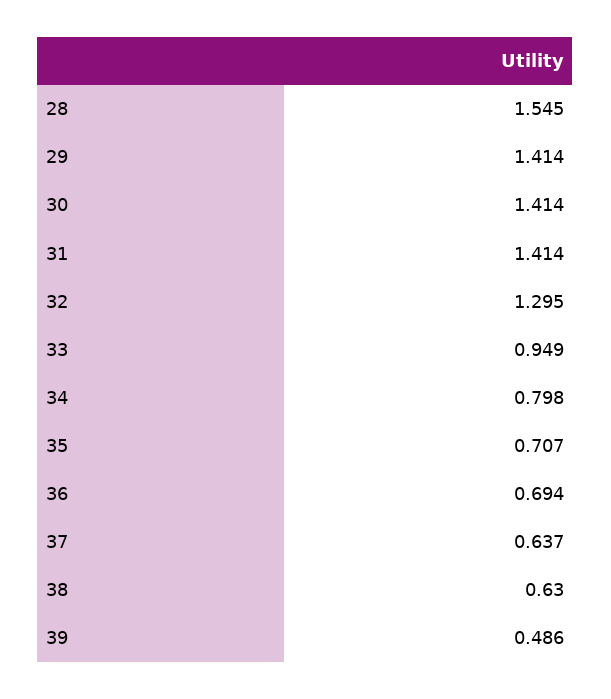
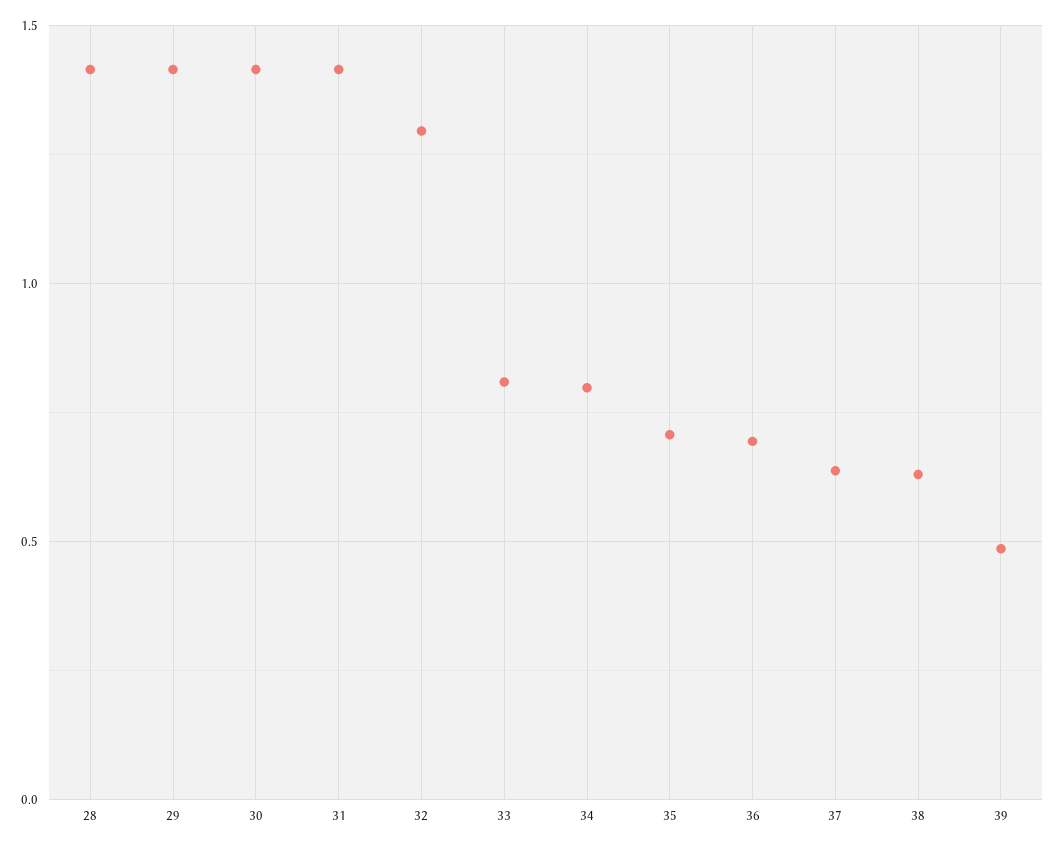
28: 1.545 -> 1.4
33: 0.949 -> 0.8

